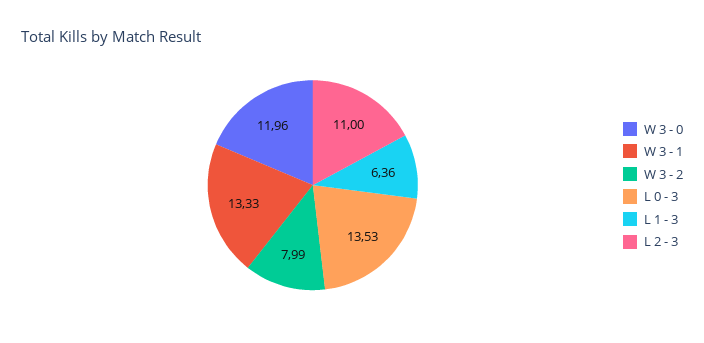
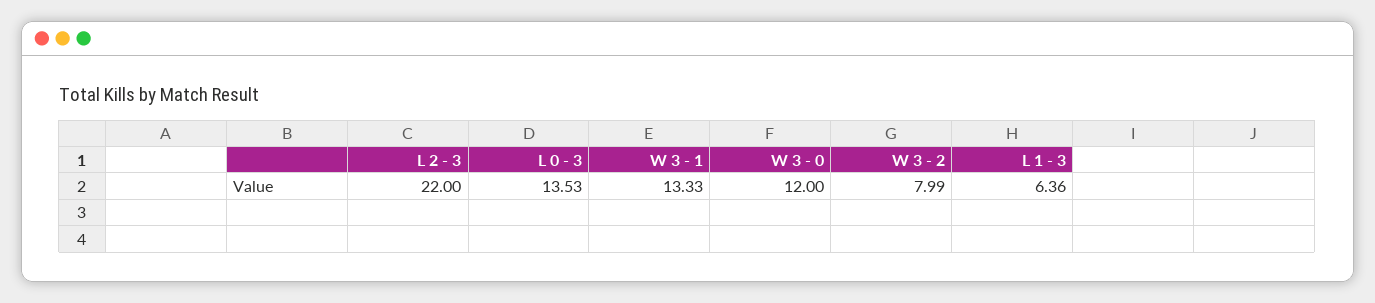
W 3 - 0: 11.96 -> 12
L 2 - 3: 11 -> 22

